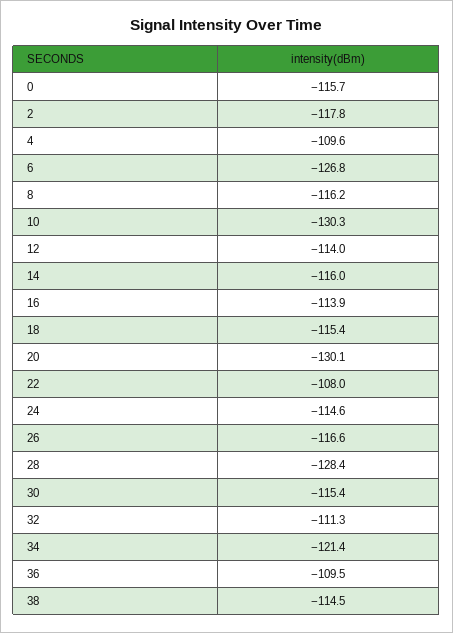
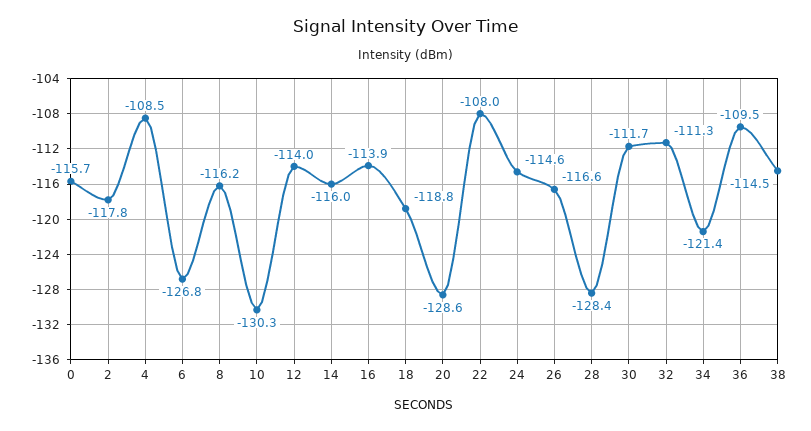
4: -109.6 -> -108.5
18: -115.4 -> -118.8
20: -130.1 -> -128.6
30: -115.4 -> -111.7

